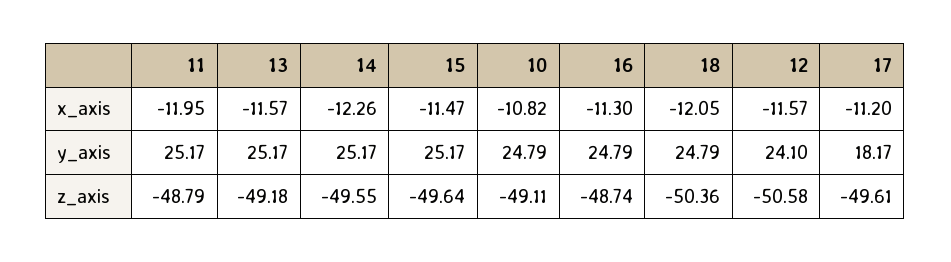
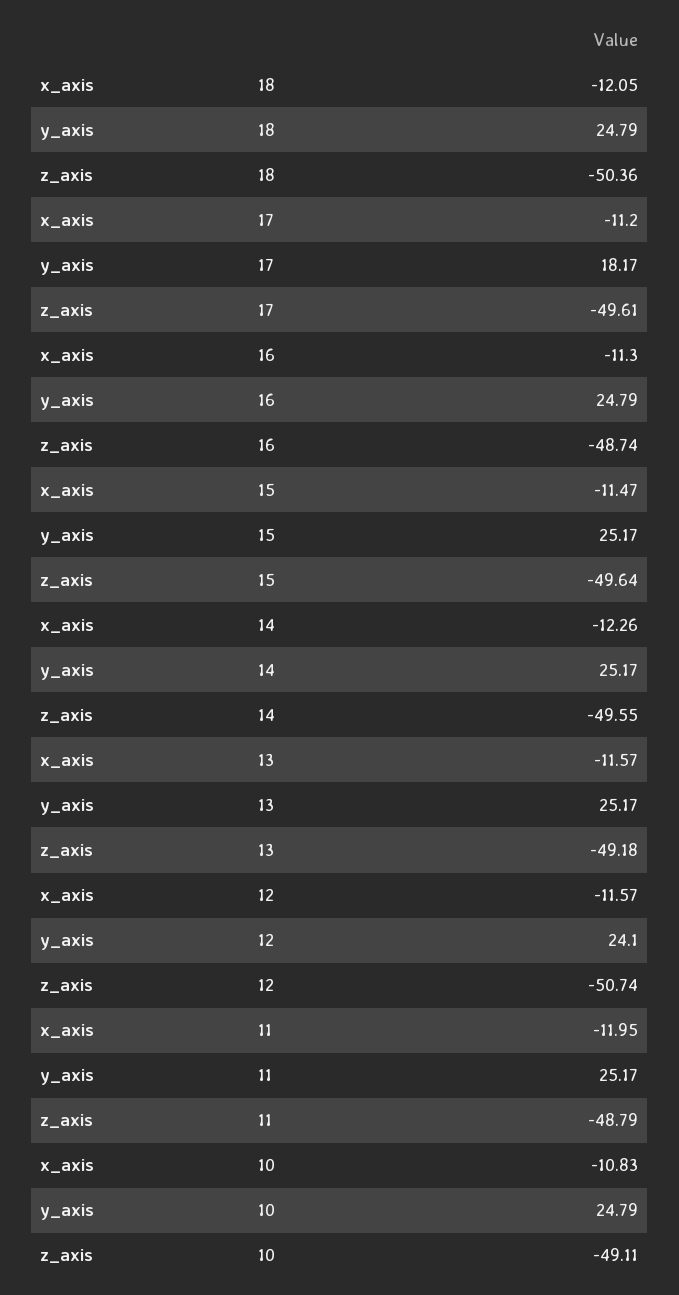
10, x_axis: -10.82 -> -10.83
12, z_axis: -50.58 -> -50.74

